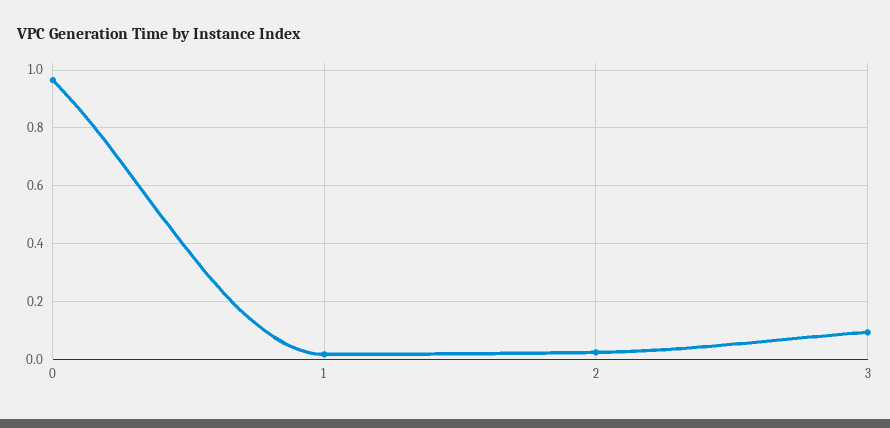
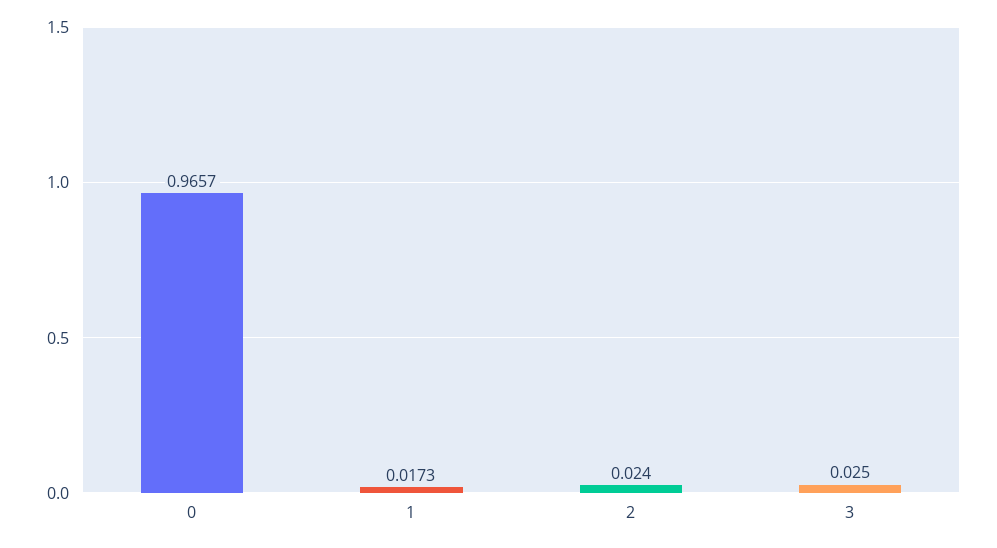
3: 0.1 -> 0.025

